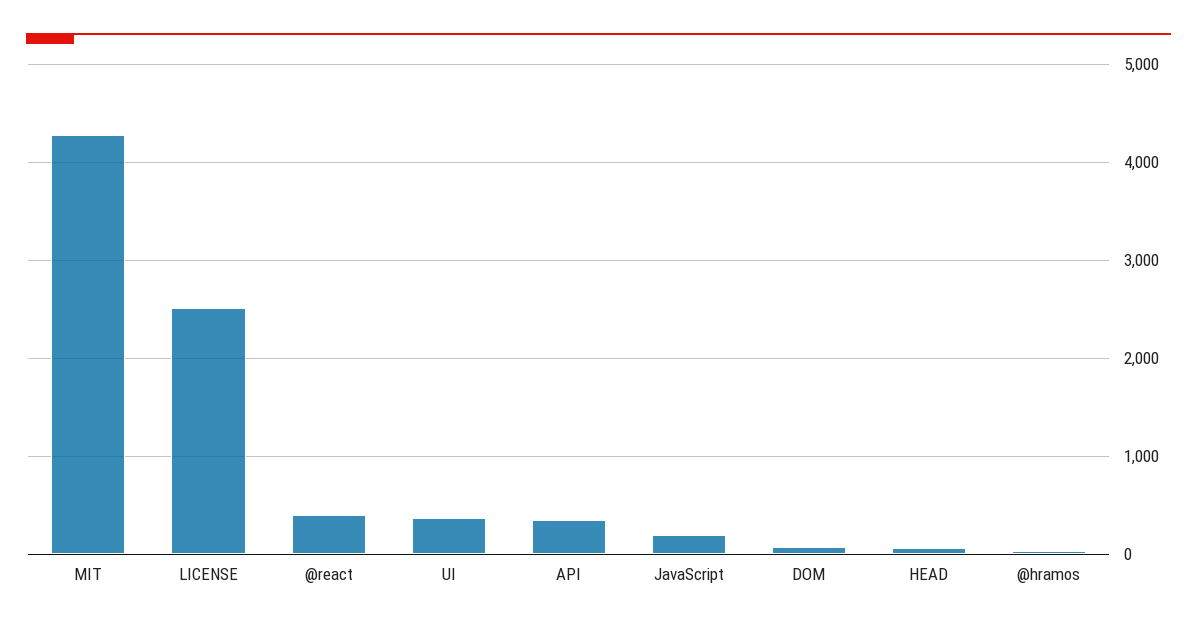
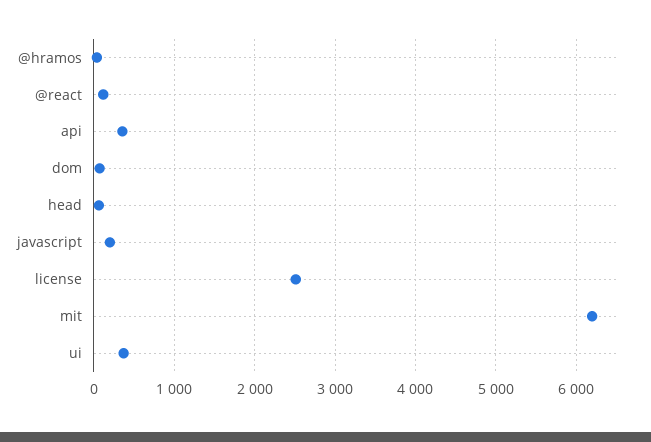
MIT: 4300 -> 6200
@react: 400 -> 100

